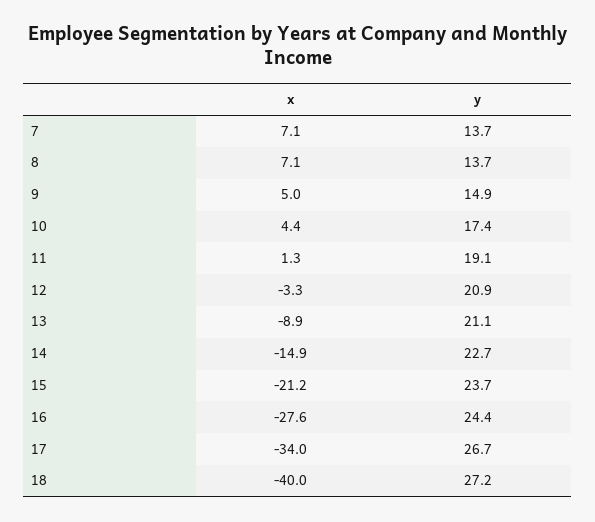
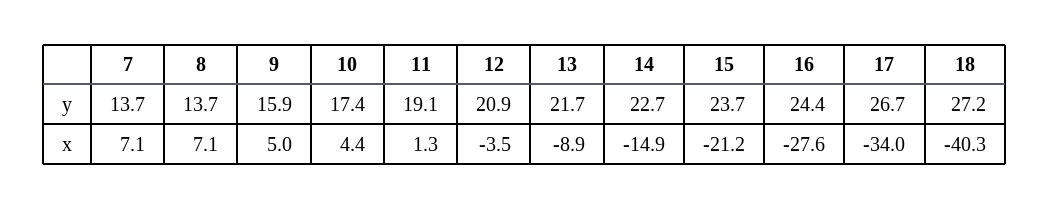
y, 9: 14.9 -> 15.9
x, 12: -3.3 -> -3.5
y, 13: 21.1 -> 21.7
x, 18: -40 -> -40.3

